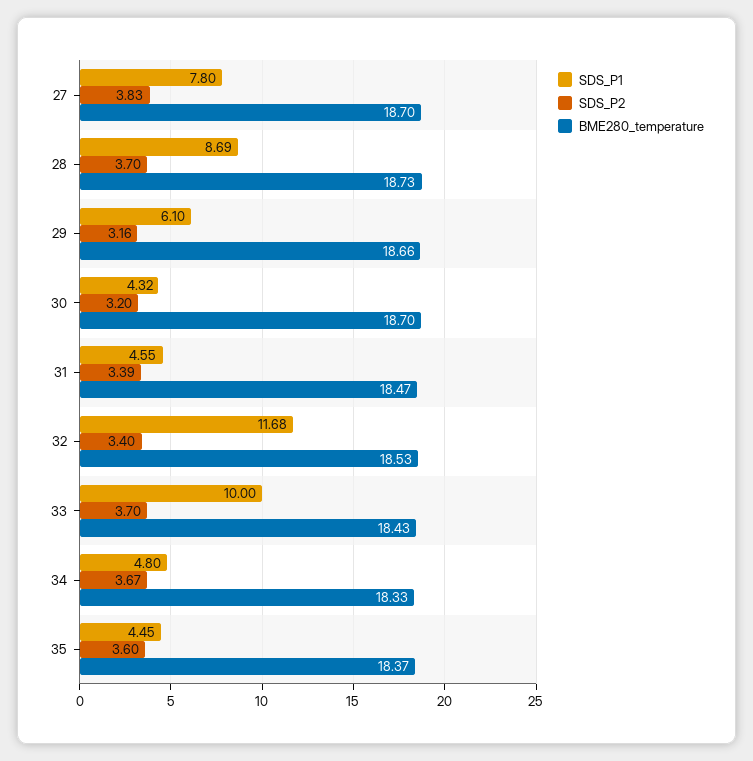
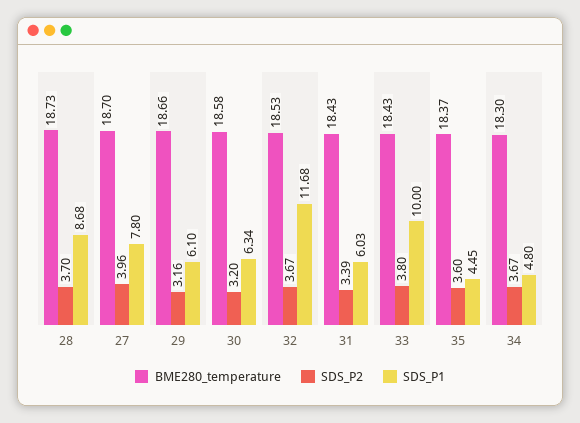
SDS_P2, 27: 3.83 -> 3.96
SDS_P1, 28: 8.69 -> 8.68
SDS_P1, 30: 4.32 -> 6.34
BME280_temperature, 30: 18.7 -> 18.58
SDS_P1, 31: 4.55 -> 6.03
BME280_temperature, 31: 18.47 -> 18.43
SDS_P2, 32: 3.4 -> 3.67
SDS_P2, 33: 3.7 -> 3.8
BME280_temperature, 34: 18.33 -> 18.3

